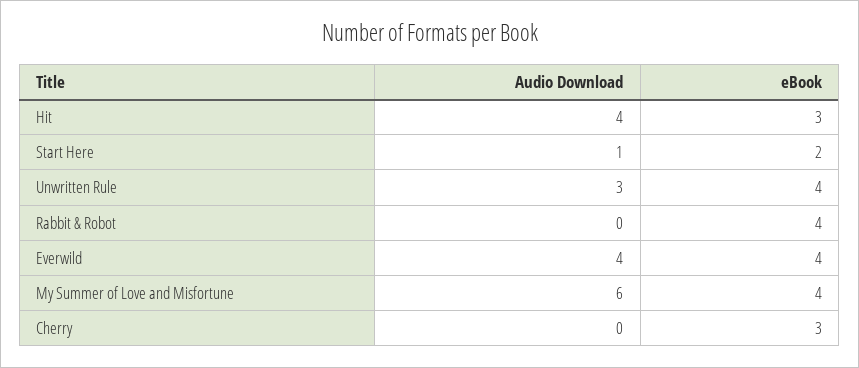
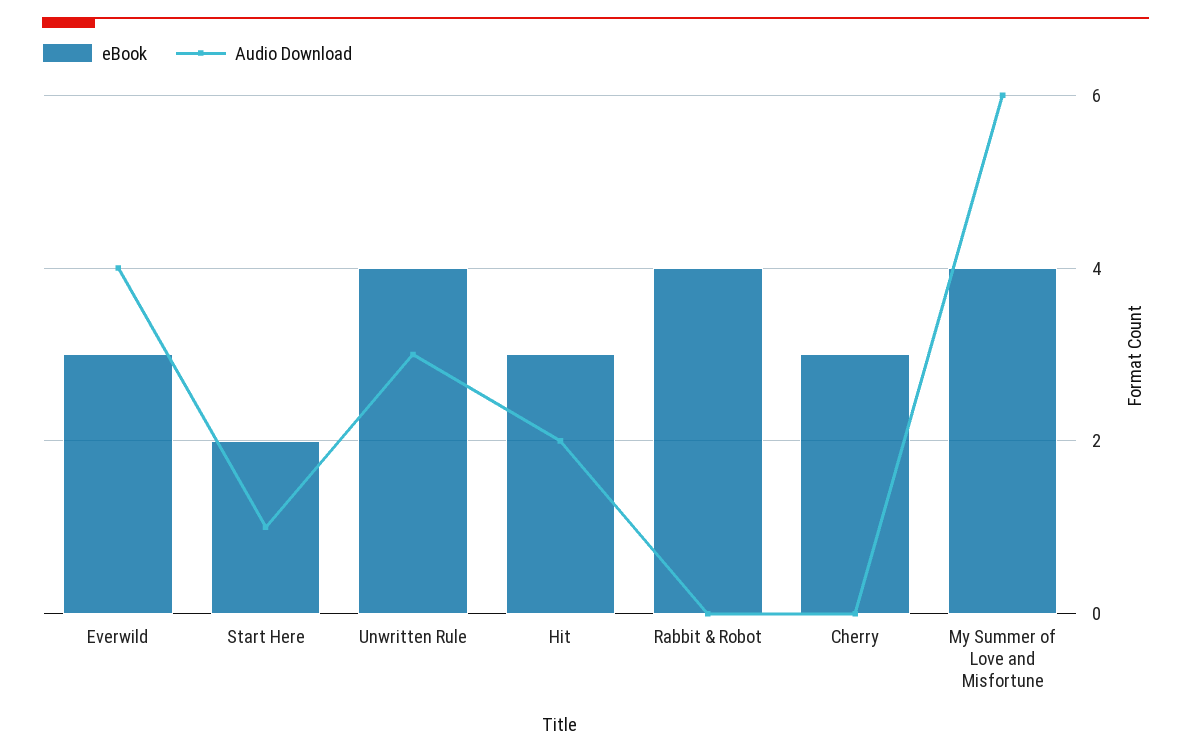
Audio Download, Hit: 4 -> 2
eBook, Everwild: 4 -> 3

